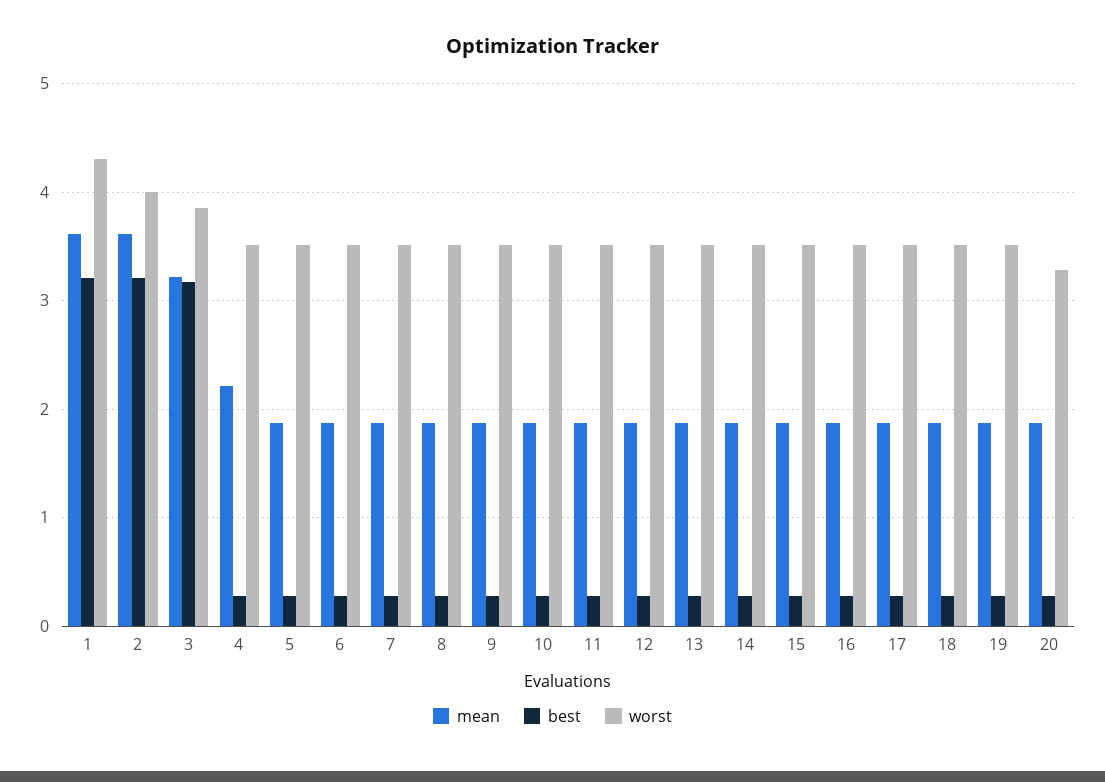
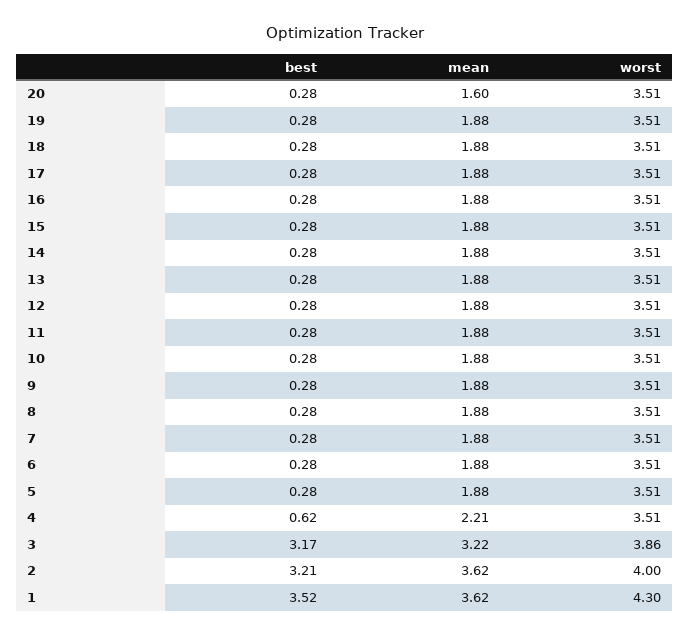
best, 1: 3.2 -> 3.52
best, 4: 0.3 -> 0.62
mean, 20: 1.9 -> 1.6
worst, 20: 3.3 -> 3.51

